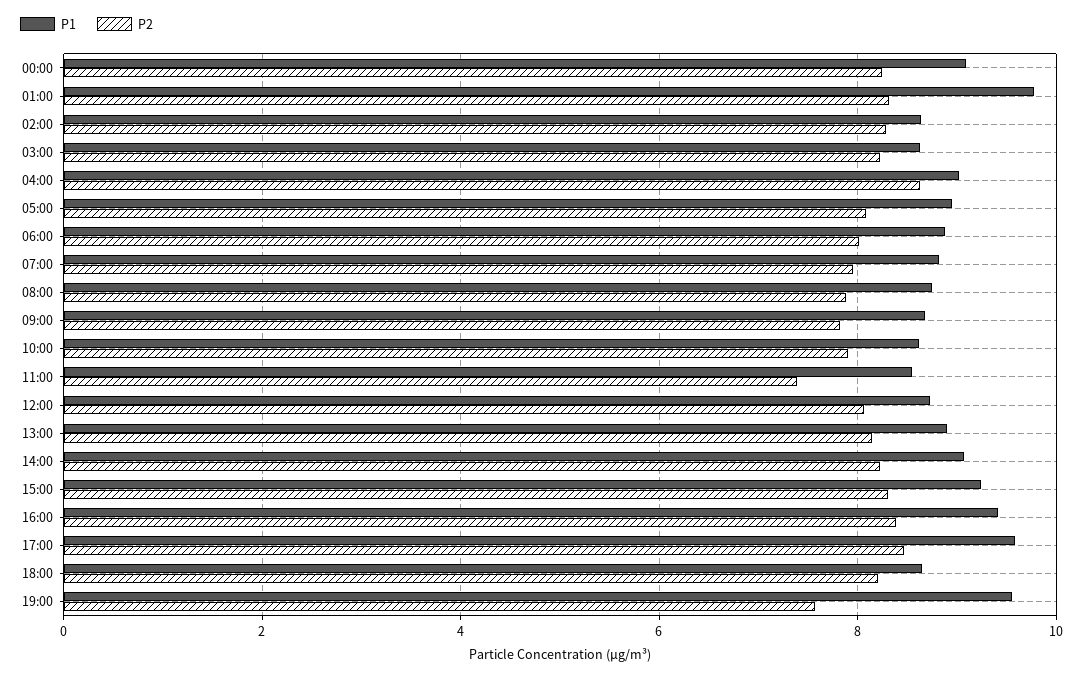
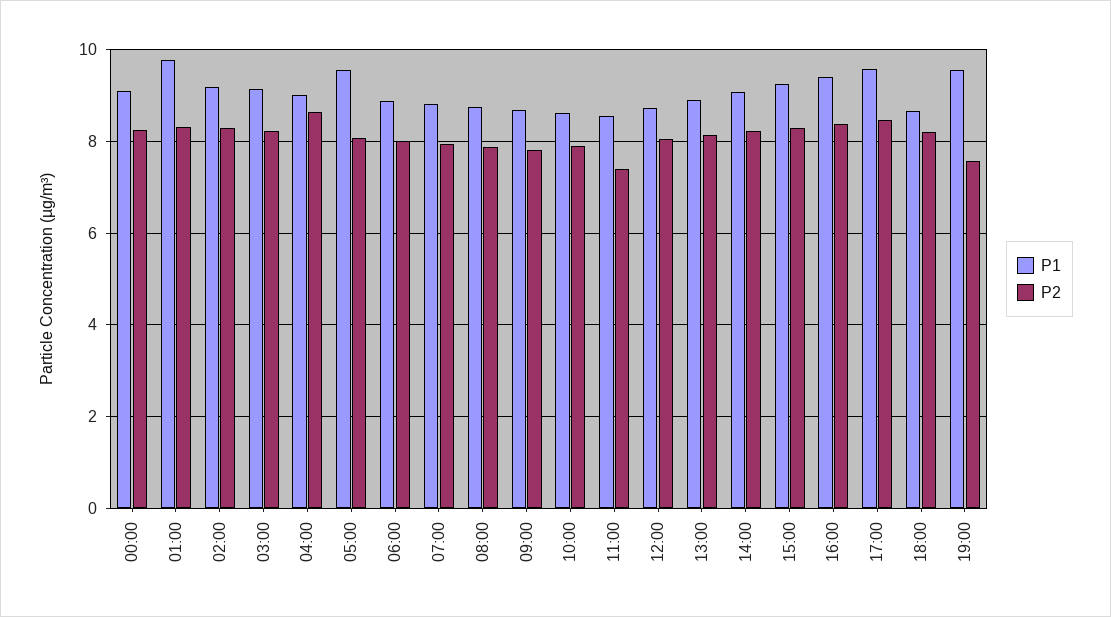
P1, 02:00: 8.6 -> 9.2
P1, 03:00: 8.6 -> 9.2
P1, 05:00: 9 -> 9.6

